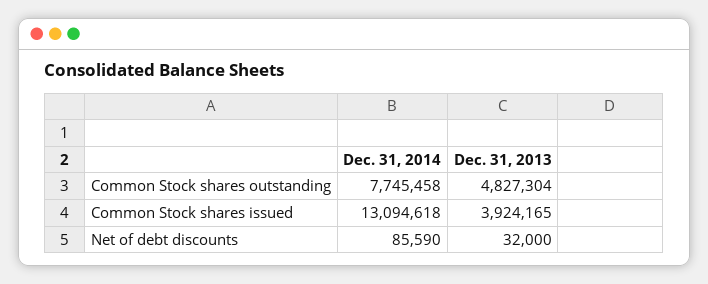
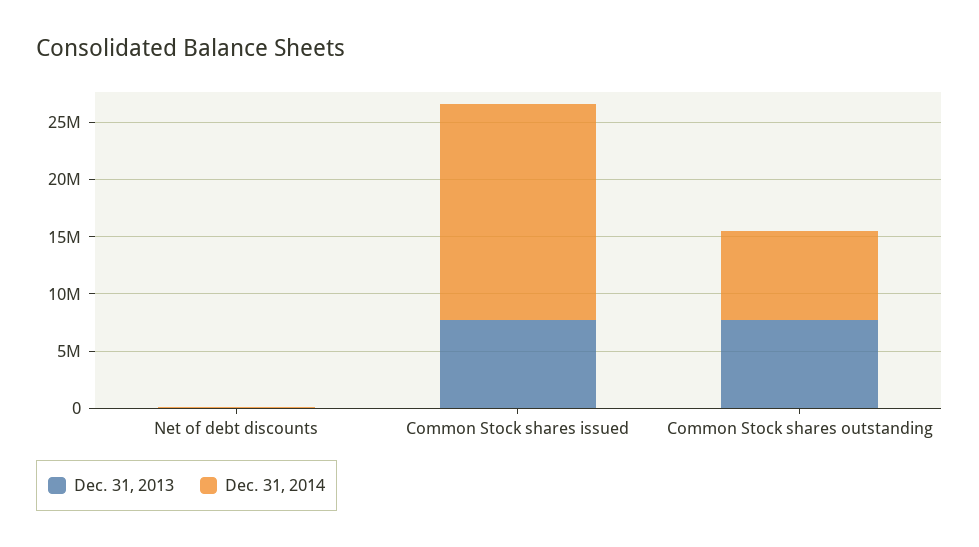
Dec. 31, 2013, Common Stock shares outstanding: 4827304 -> 8000000
Dec. 31, 2014, Common Stock shares issued: 13094618 -> 19000000
Dec. 31, 2013, Common Stock shares issued: 3924165 -> 8000000

